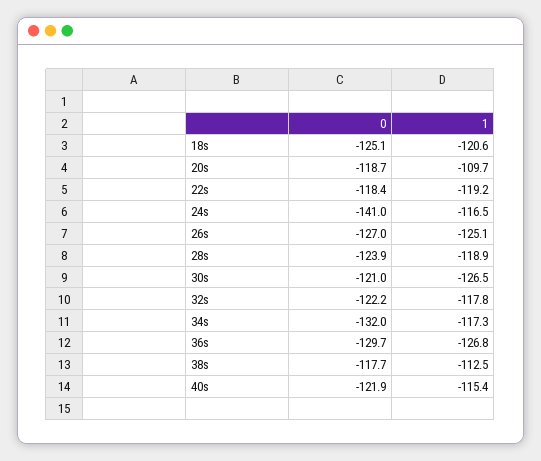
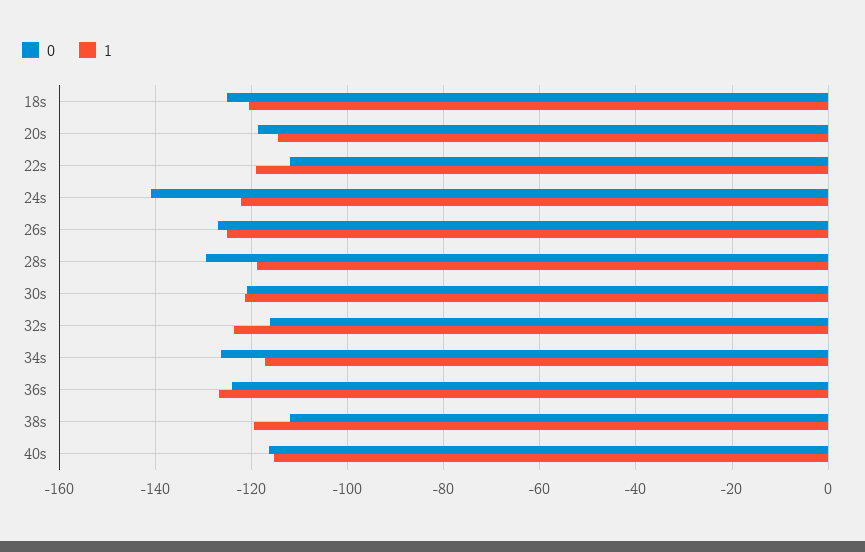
1, 20s: -109.7 -> -114
0, 22s: -118.4 -> -112
1, 24s: -116.5 -> -122
0, 28s: -123.9 -> -130
1, 30s: -126.5 -> -122
0, 32s: -122.2 -> -116
1, 32s: -117.8 -> -124
0, 34s: -132 -> -126
0, 36s: -129.7 -> -124
0, 38s: -117.7 -> -112
1, 38s: -112.5 -> -120
0, 40s: -121.9 -> -116

